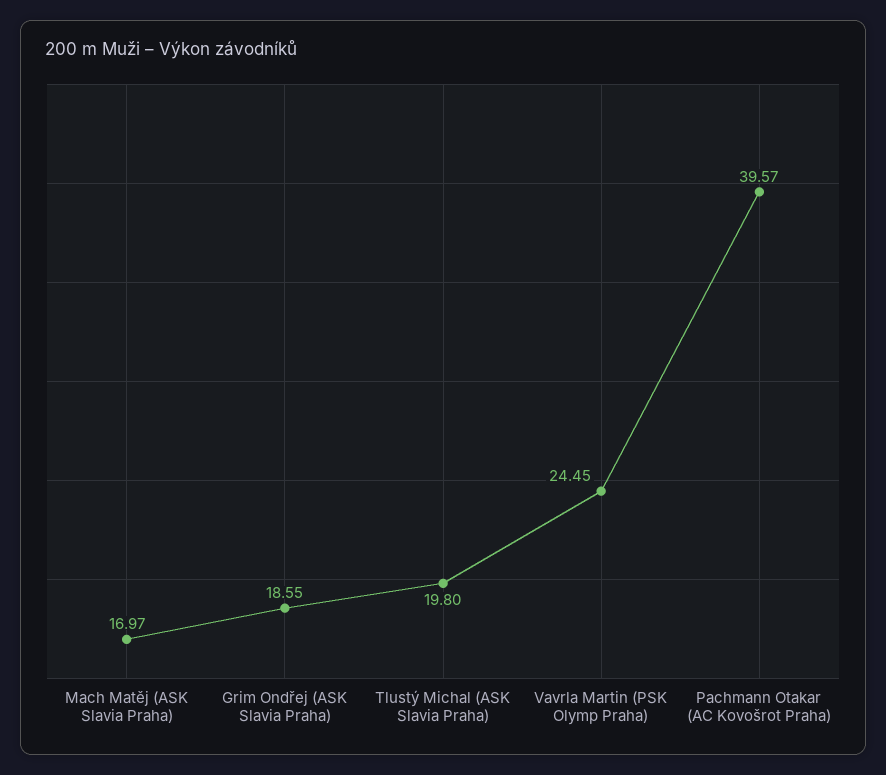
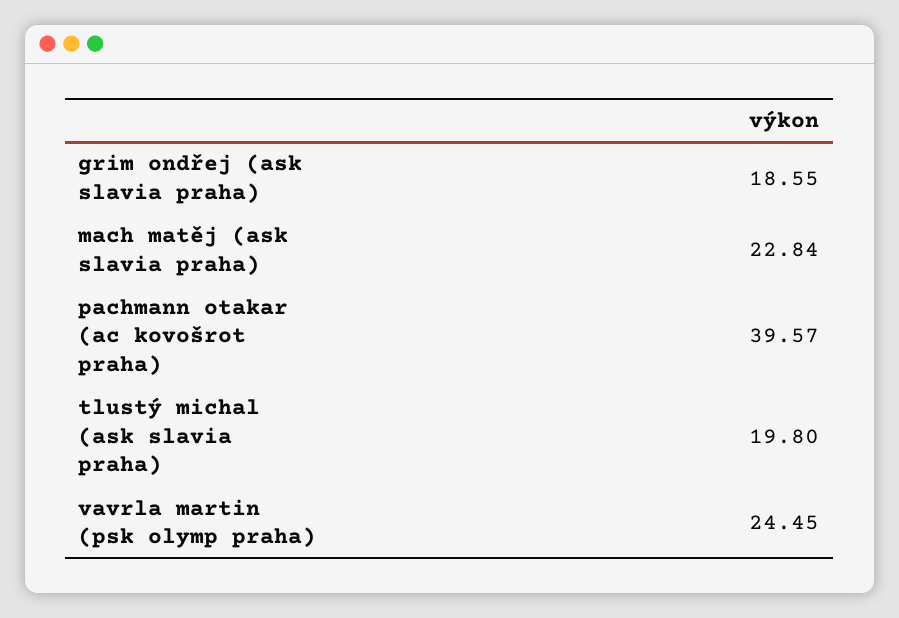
Mach Matěj (ASK Slavia Praha): 16.97 -> 22.84

